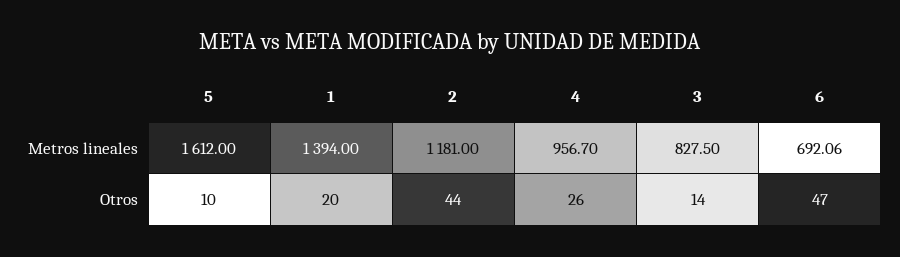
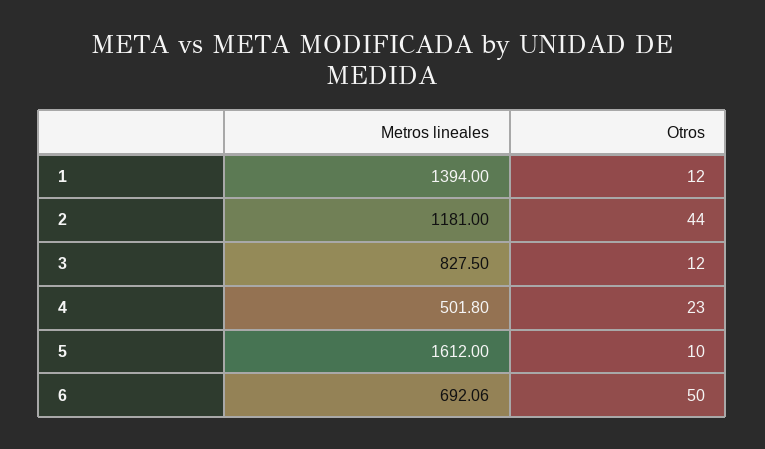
4, Metros lineales: 956.7 -> 501.8
1, Otros: 20 -> 12
4, Otros: 26 -> 23
3, Otros: 14 -> 12
6, Otros: 47 -> 50

